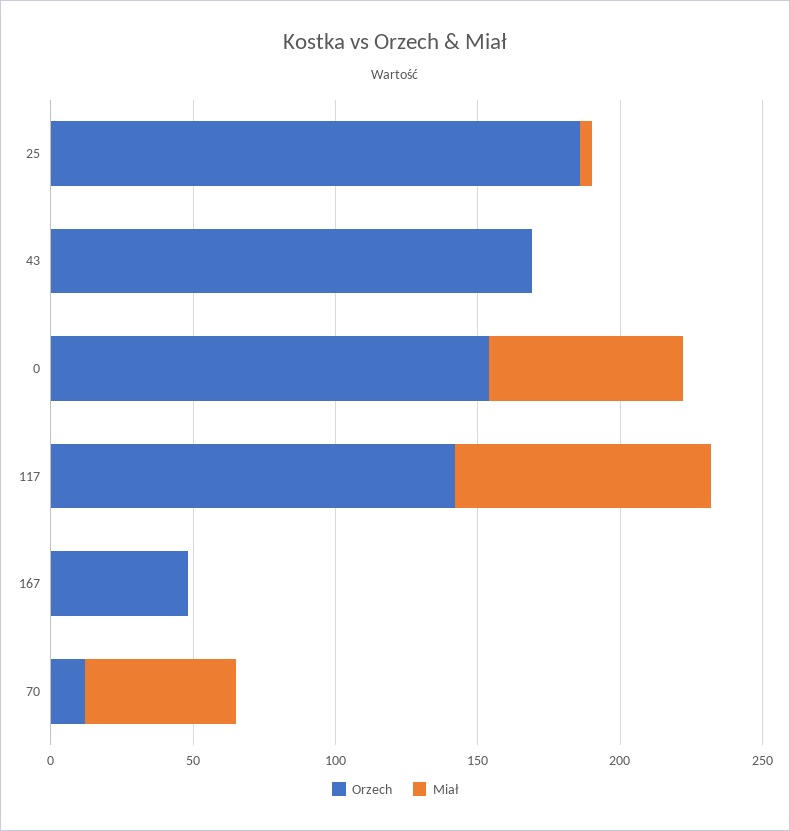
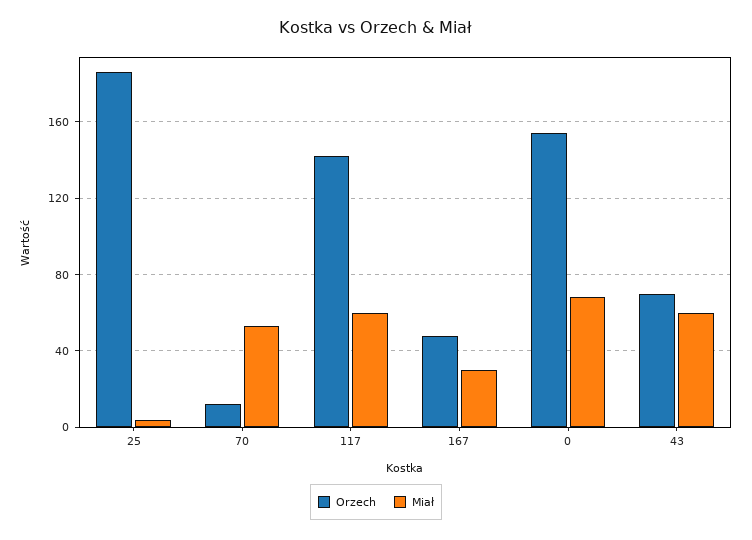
Orzech, 43: 170 -> 70
Miał, 43: 0 -> 60
Miał, 117: 90 -> 60
Miał, 167: 0 -> 30

